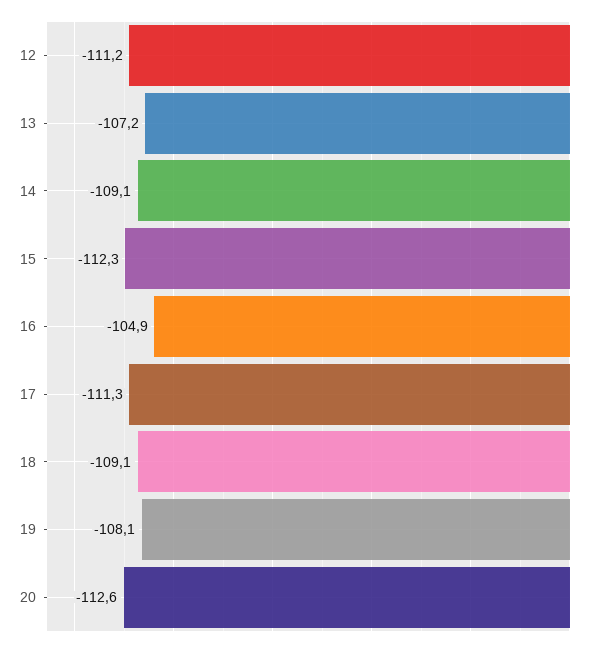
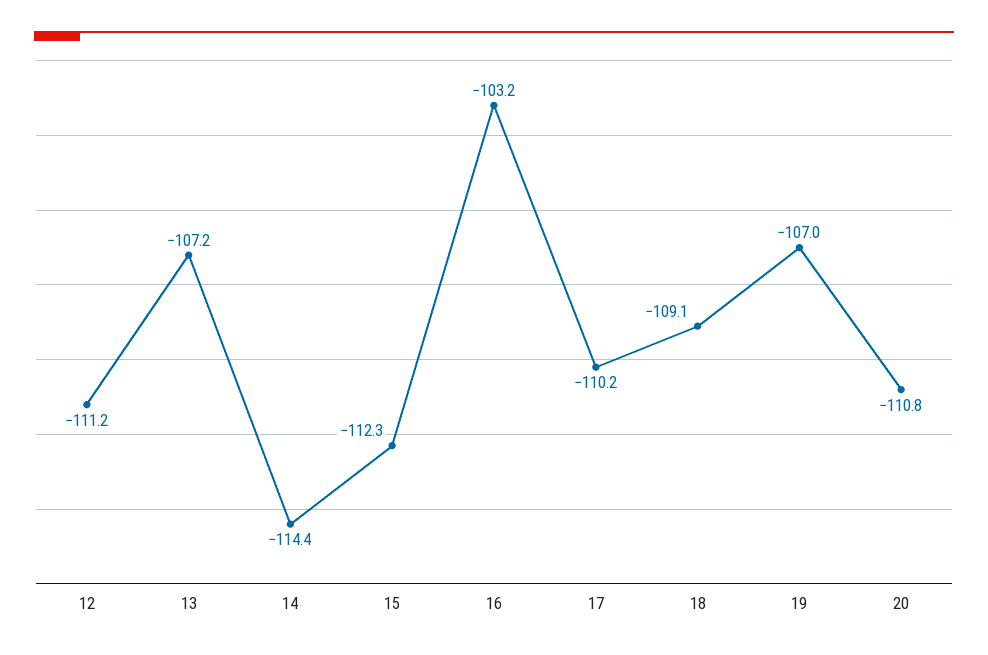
14: -109.1 -> -114.4
16: -104.9 -> -103.2
17: -111.3 -> -110.2
19: -108.1 -> -107
20: -112.6 -> -110.8

